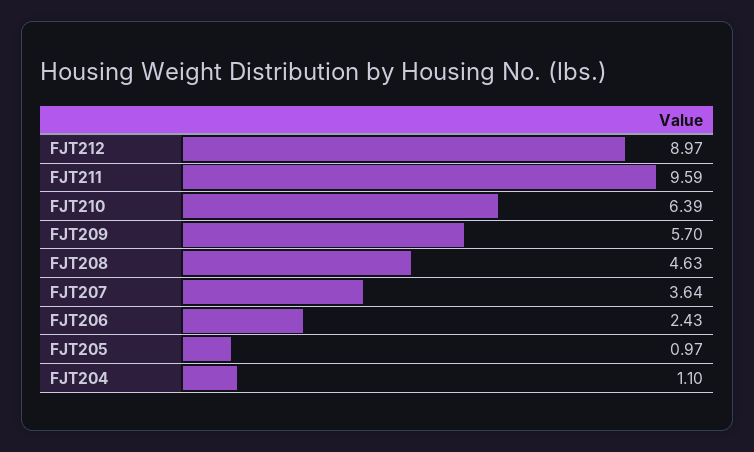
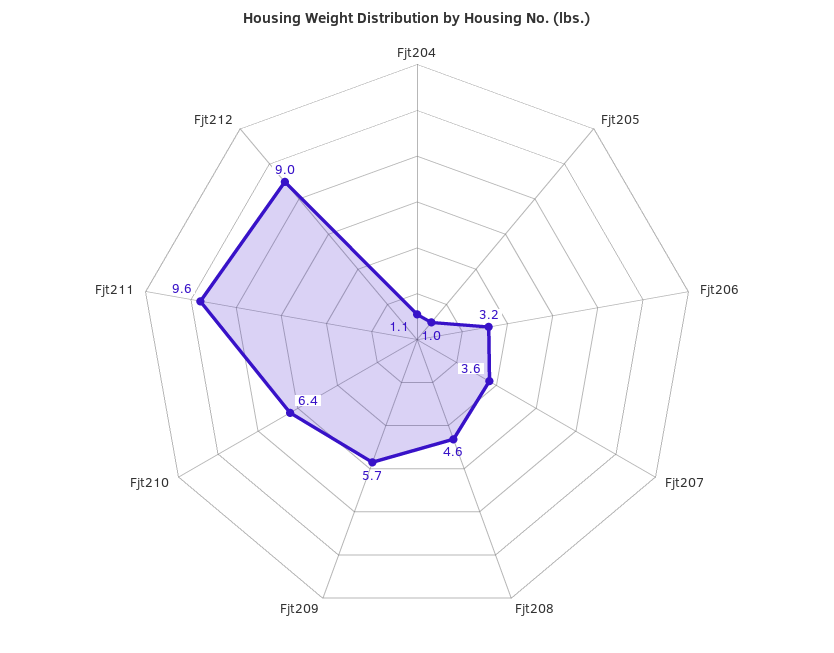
FJT206: 2.43 -> 3.2

